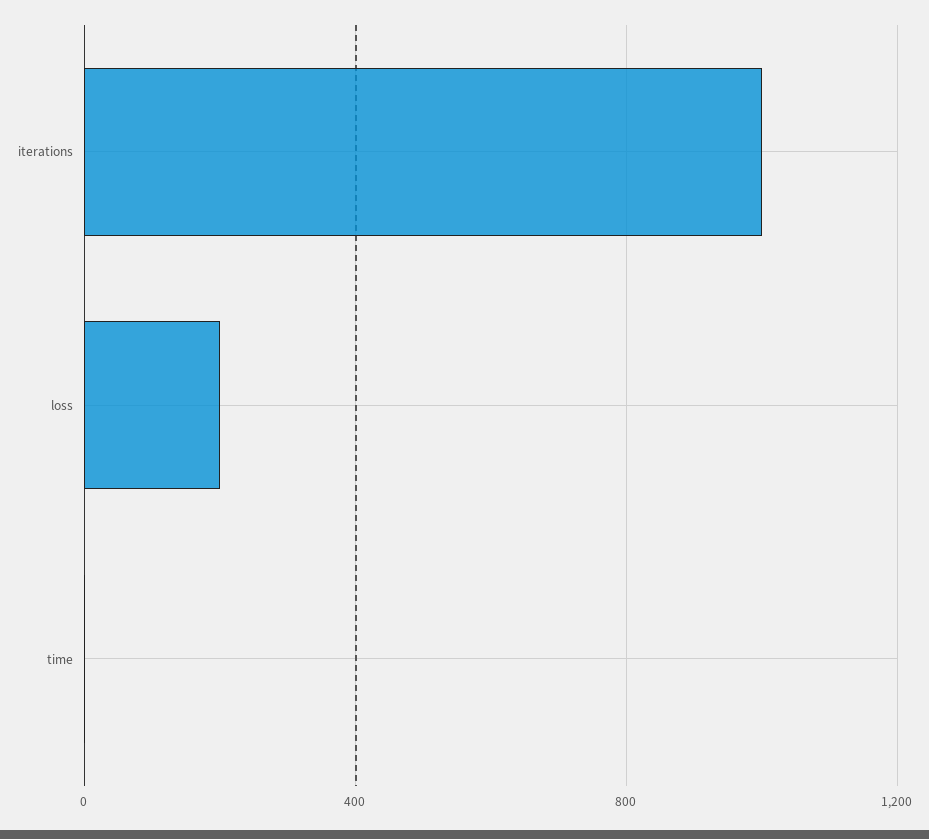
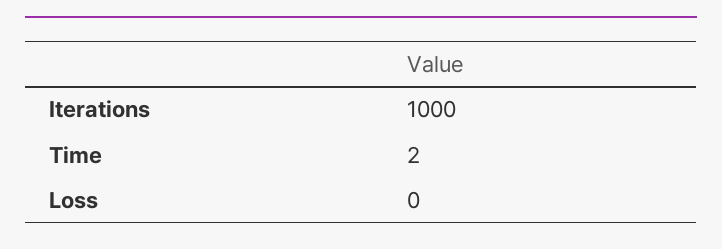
loss: 200 -> 0

